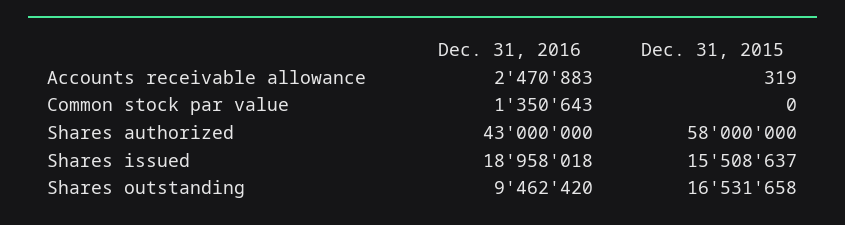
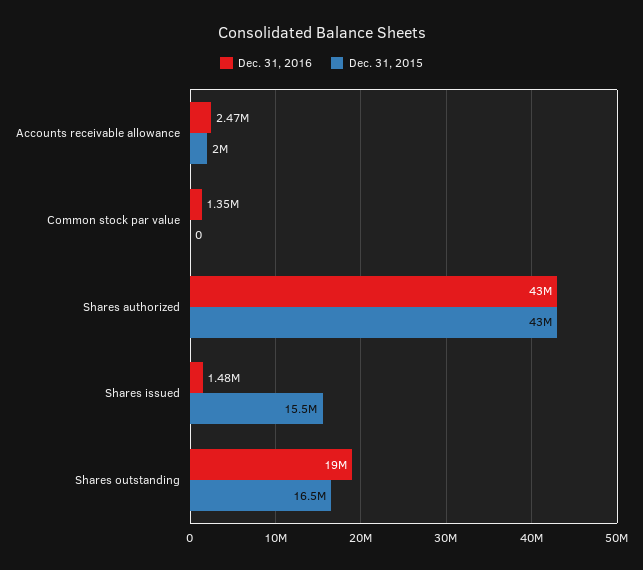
Dec. 31, 2015, Accounts receivable allowance: 319 -> 2000000
Dec. 31, 2015, Shares authorized: 58000000 -> 43000000
Dec. 31, 2016, Shares issued: 18958018 -> 1480000
Dec. 31, 2016, Shares outstanding: 9462420 -> 19000000

